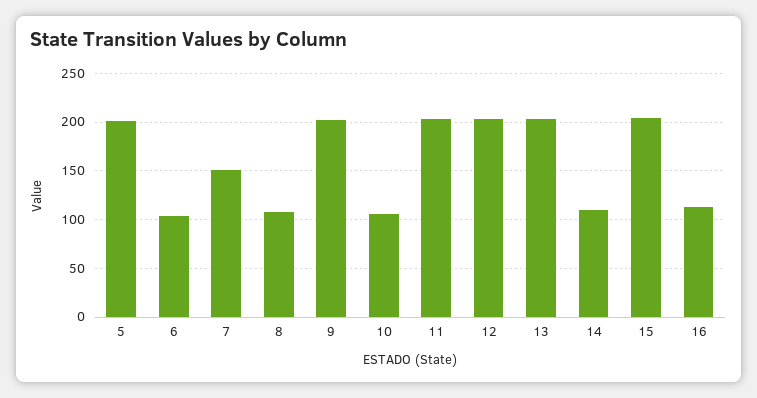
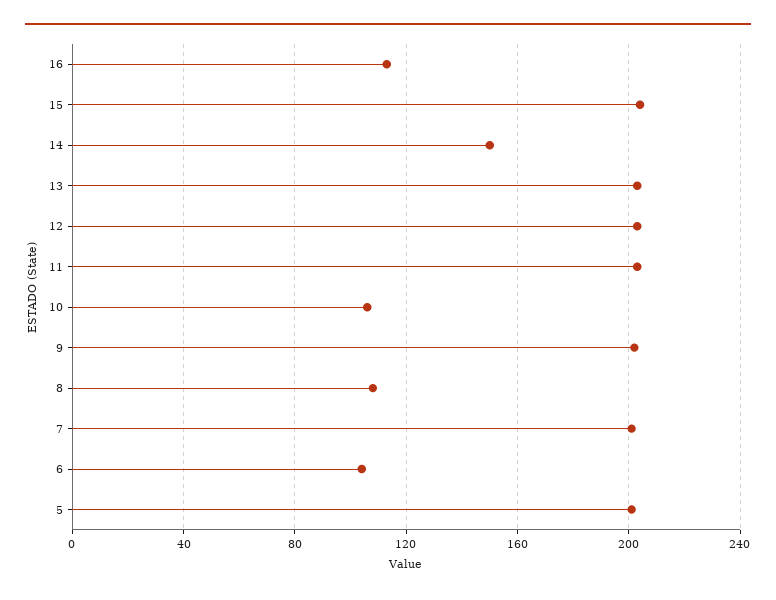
7: 150 -> 200
14: 110 -> 150

